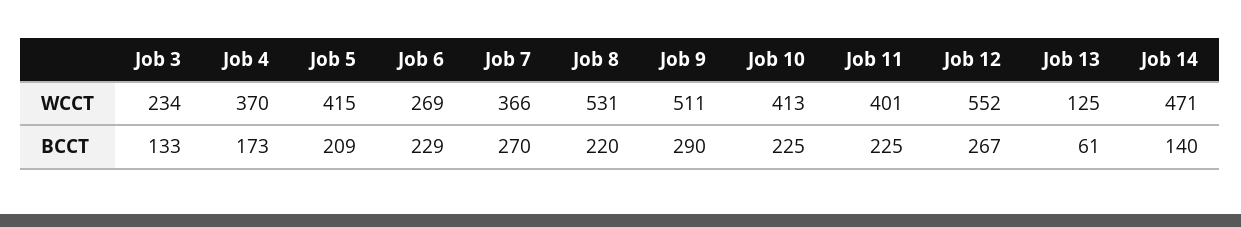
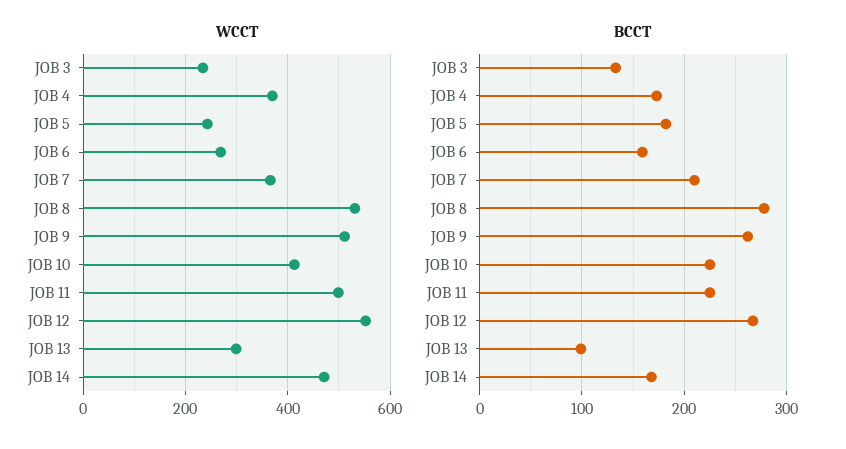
WCCT, Job 5: 415 -> 240
WCCT, Job 11: 401 -> 500
WCCT, Job 13: 125 -> 300
BCCT, Job 5: 209 -> 180
BCCT, Job 6: 229 -> 160
BCCT, Job 7: 270 -> 210
BCCT, Job 8: 220 -> 280
BCCT, Job 9: 290 -> 260
BCCT, Job 13: 61 -> 100
BCCT, Job 14: 140 -> 170

